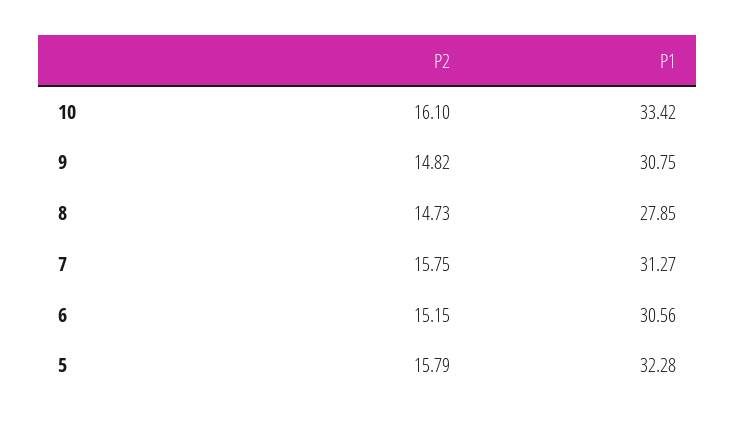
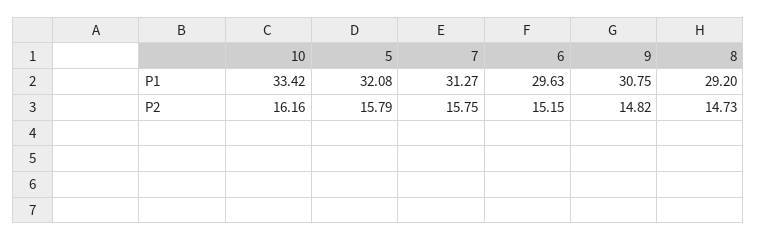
P2, 10: 16.1 -> 16.16
P1, 8: 27.85 -> 29.2
P1, 6: 30.56 -> 29.63
P1, 5: 32.28 -> 32.08

